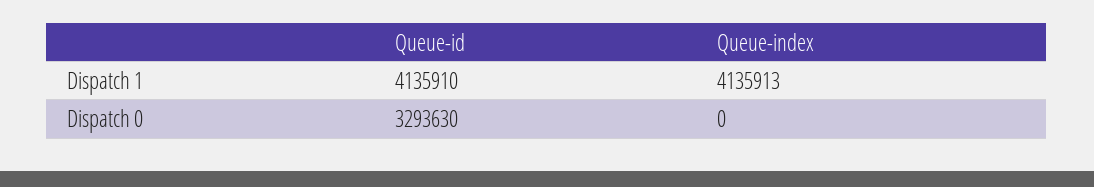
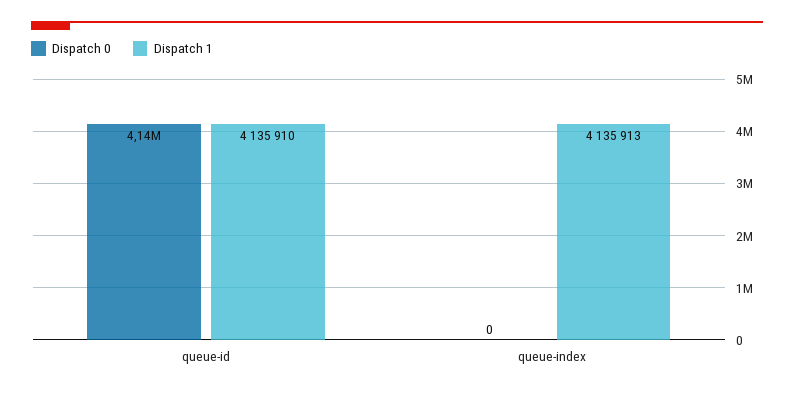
Dispatch 0, Queue-id: 3293630 -> 4140000

